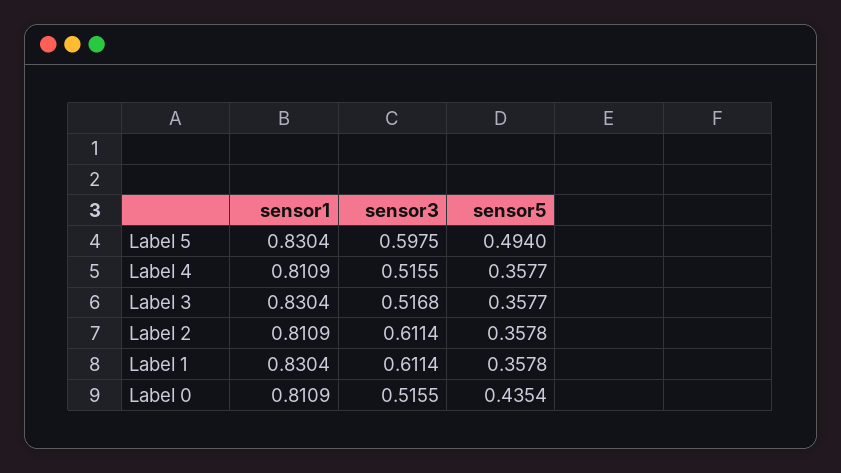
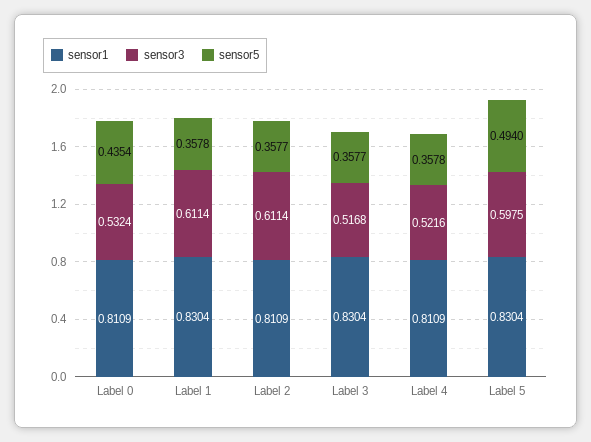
sensor3, Label 4: 0.5155 -> 0.5216
sensor5, Label 4: 0.3577 -> 0.3578
sensor5, Label 2: 0.3578 -> 0.3577
sensor3, Label 0: 0.5155 -> 0.5324

